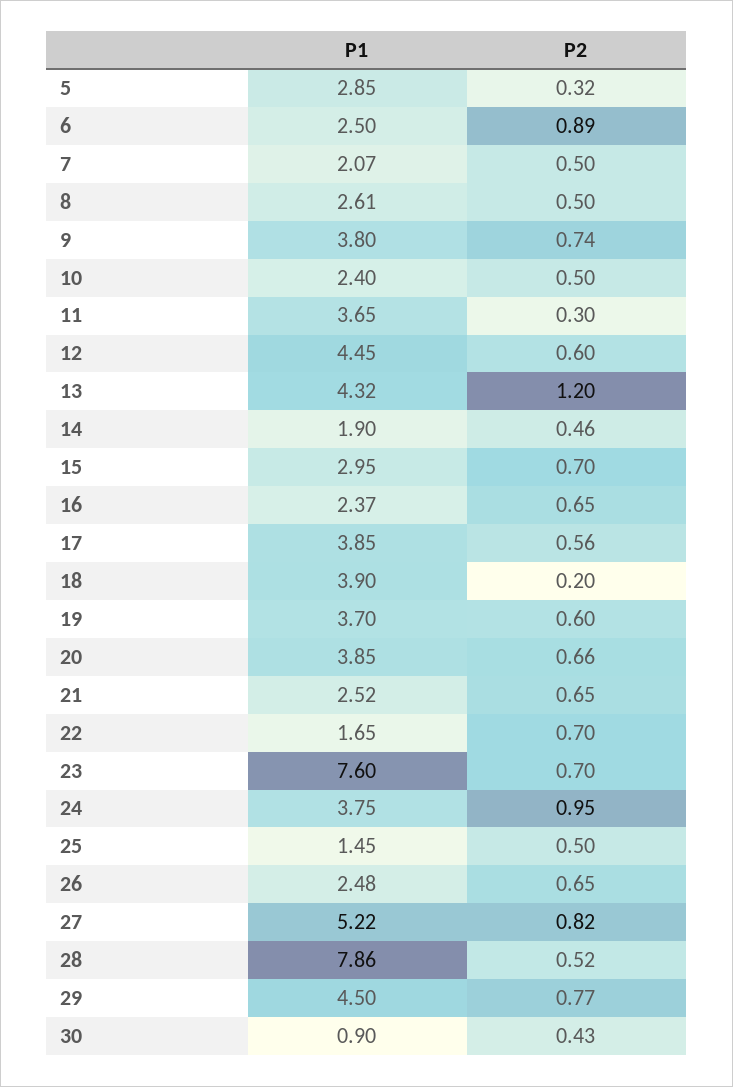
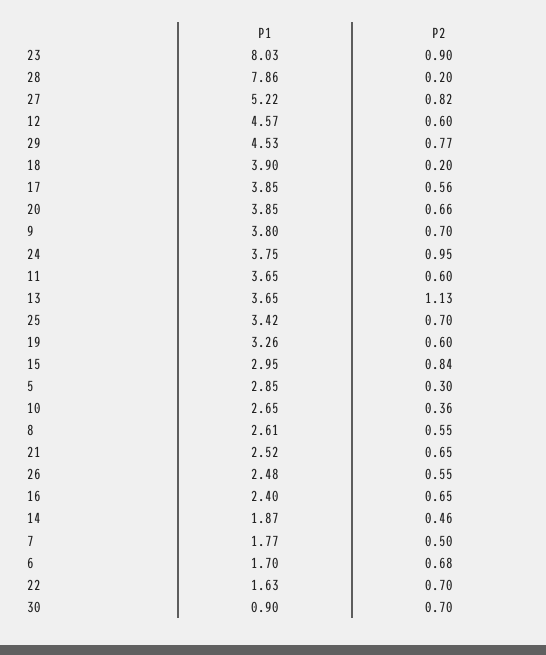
P2, 5: 0.32 -> 0.3
P1, 6: 2.5 -> 1.7
P2, 6: 0.89 -> 0.68
P1, 7: 2.07 -> 1.77
P2, 8: 0.5 -> 0.55
P2, 9: 0.74 -> 0.7
P1, 10: 2.4 -> 2.65
P2, 10: 0.5 -> 0.36
P2, 11: 0.3 -> 0.6
P1, 12: 4.45 -> 4.57
P1, 13: 4.32 -> 3.65
P2, 13: 1.2 -> 1.13
P1, 14: 1.9 -> 1.87
P2, 15: 0.7 -> 0.84
P1, 16: 2.37 -> 2.4
P1, 19: 3.7 -> 3.26
P1, 22: 1.65 -> 1.63
P1, 23: 7.6 -> 8.03
P2, 23: 0.7 -> 0.9
P1, 25: 1.45 -> 3.42
P2, 25: 0.5 -> 0.7
P2, 26: 0.65 -> 0.55
P2, 28: 0.52 -> 0.2
P1, 29: 4.5 -> 4.53
P2, 30: 0.43 -> 0.7

